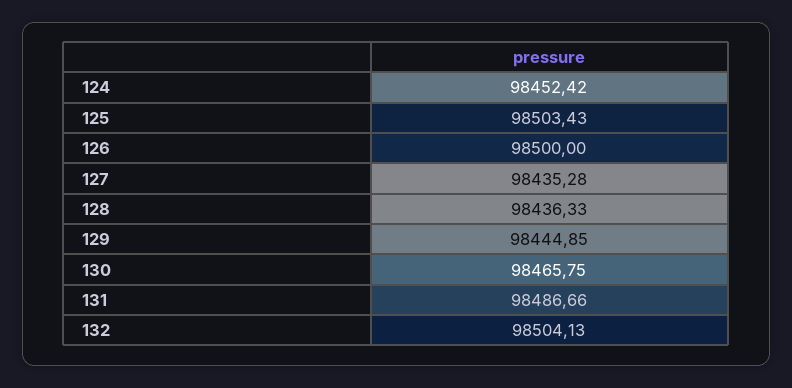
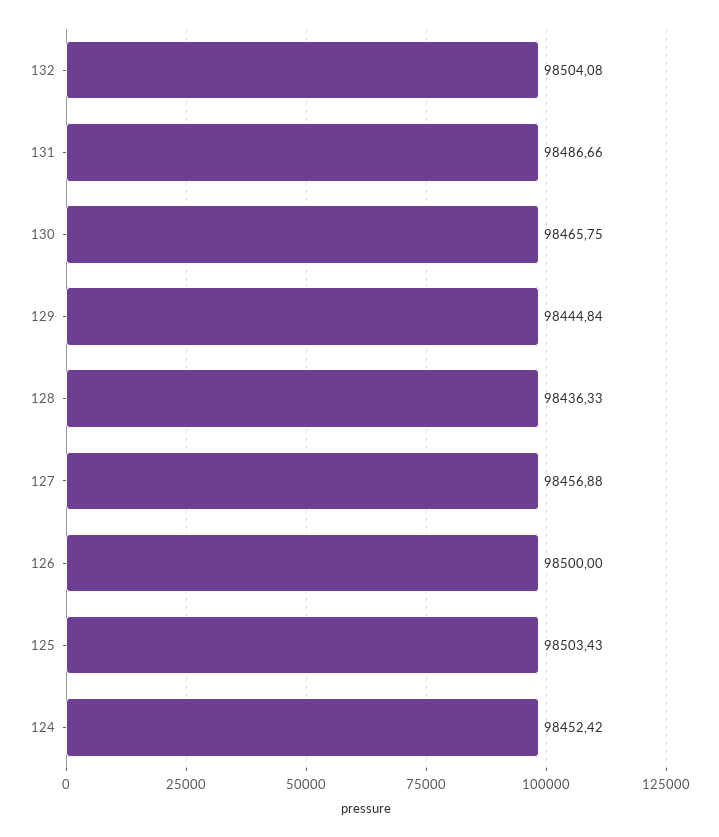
127: 98435.28 -> 98456.88
129: 98444.85 -> 98444.84
132: 98504.13 -> 98504.08

